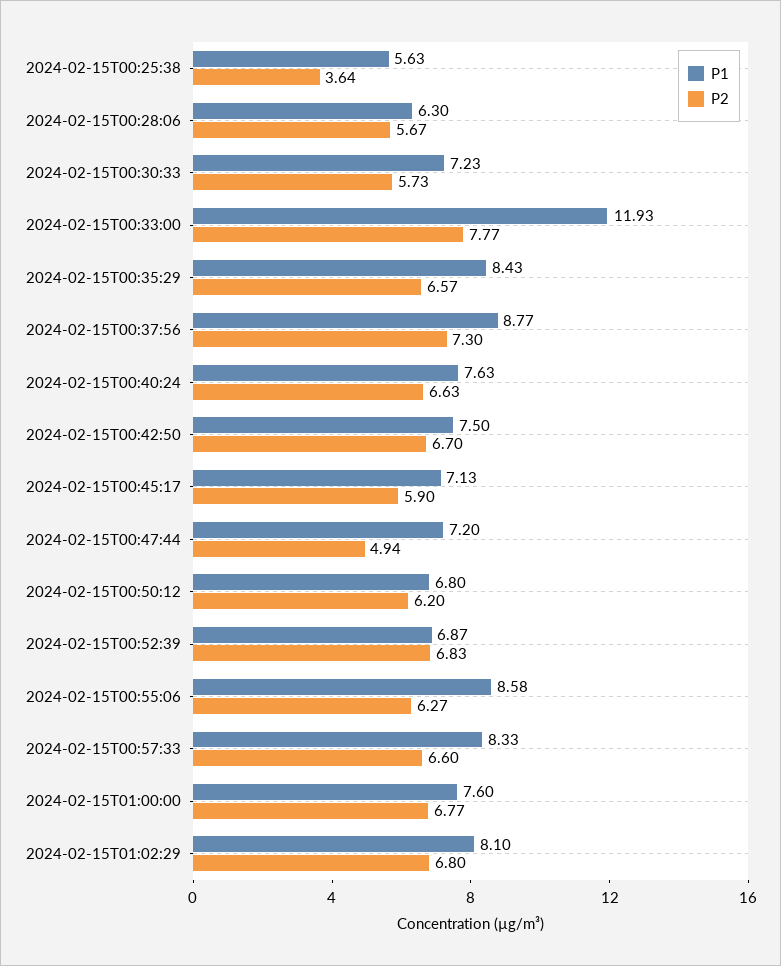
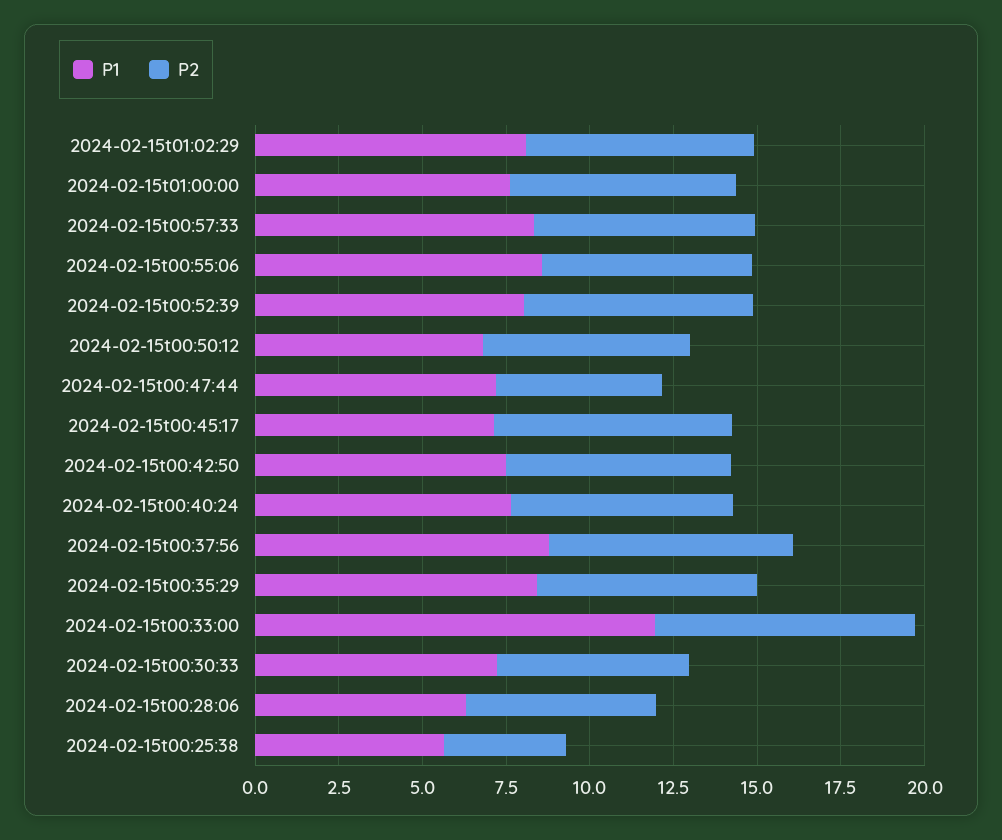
P2, 2024-02-15T00:45:17: 5.9 -> 7
P1, 2024-02-15T00:52:39: 6.87 -> 8

